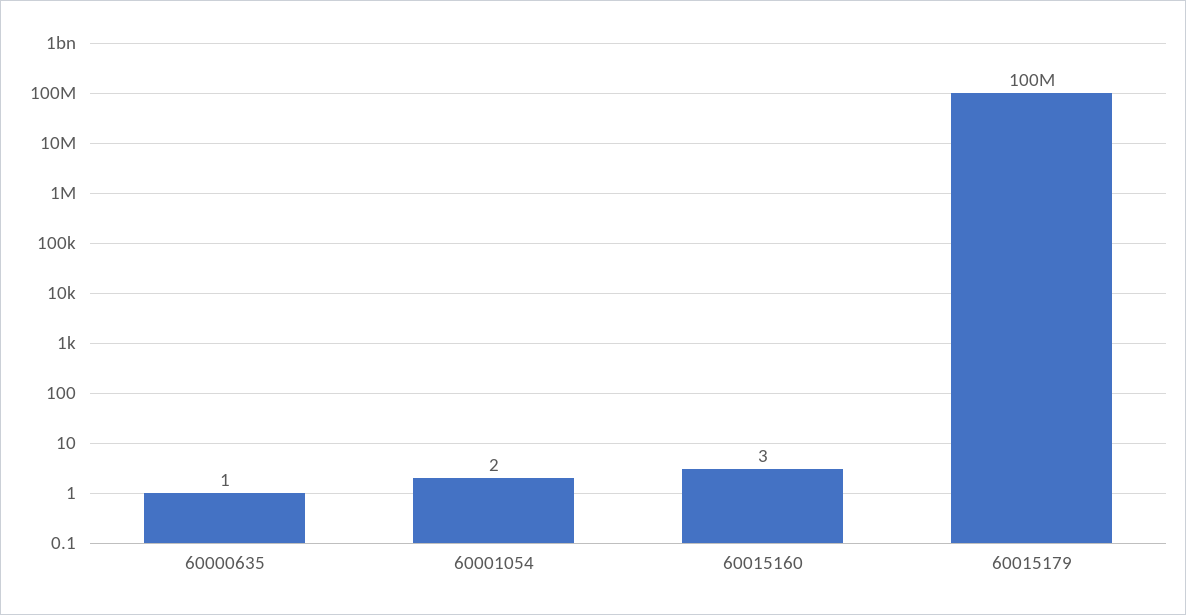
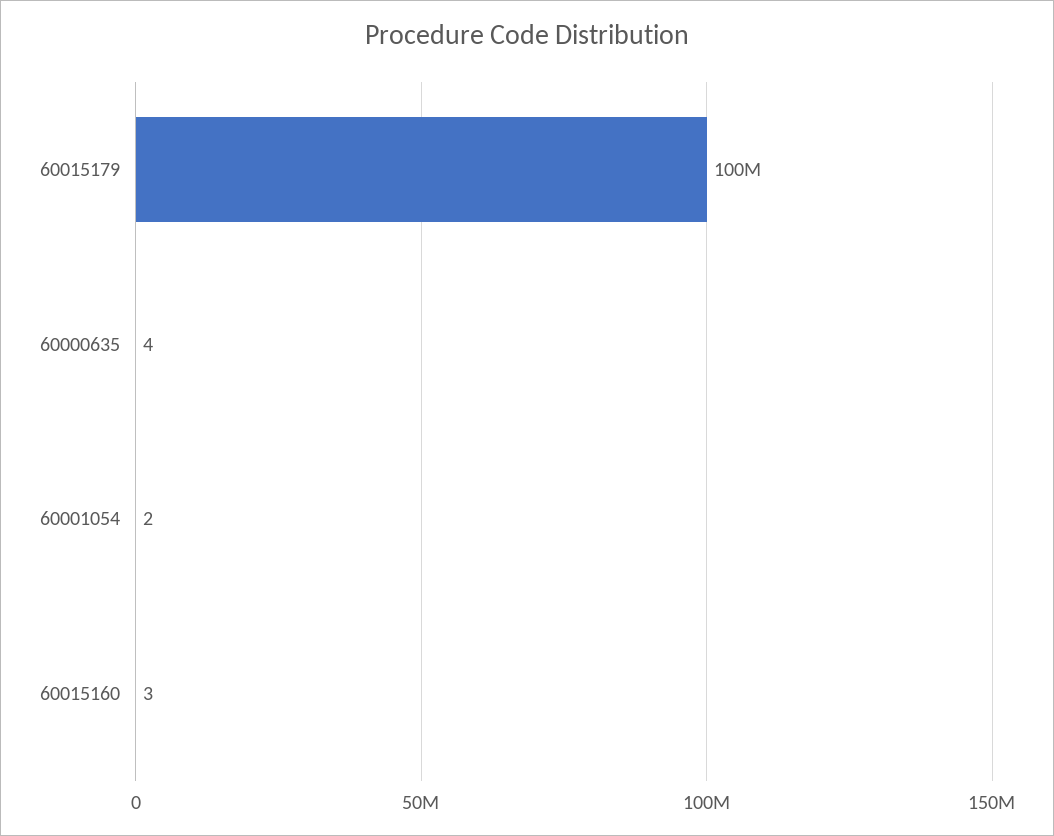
60000635: 1 -> 4

